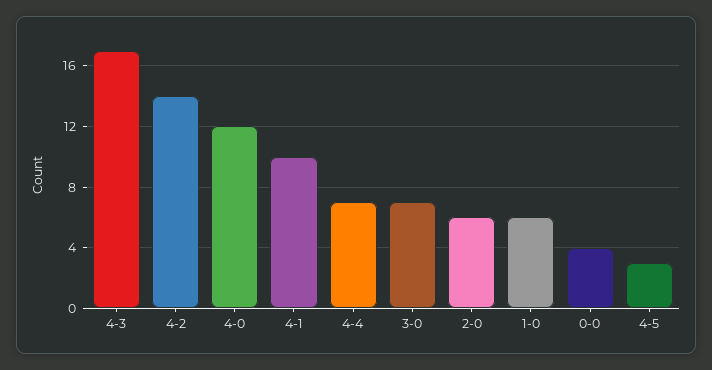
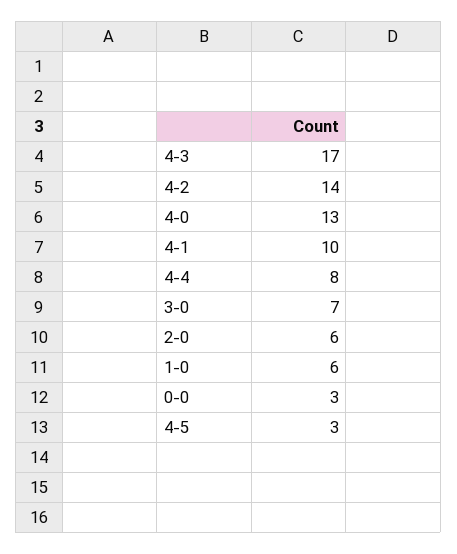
4-0: 12 -> 13
4-4: 7 -> 8
0-0: 4 -> 3

